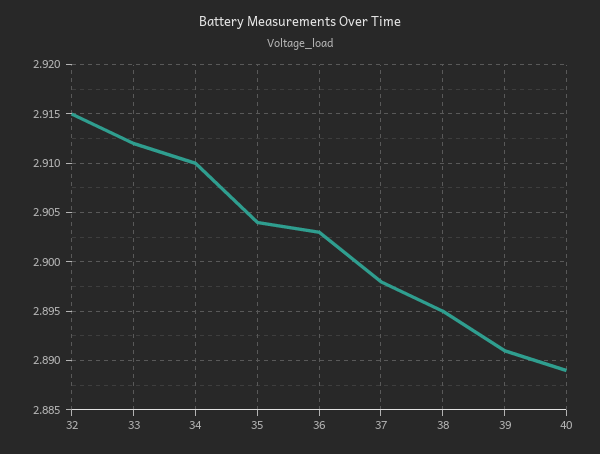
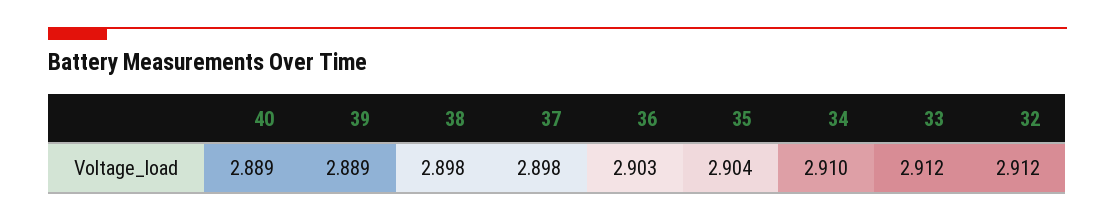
32: 2.915 -> 2.912
38: 2.895 -> 2.898
39: 2.891 -> 2.889

